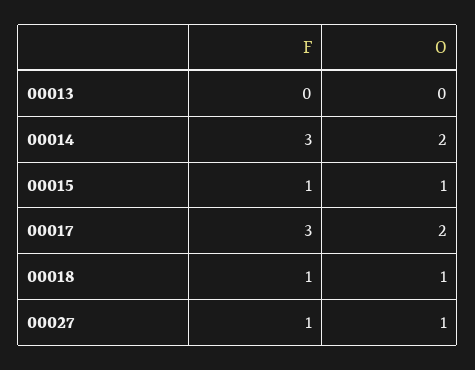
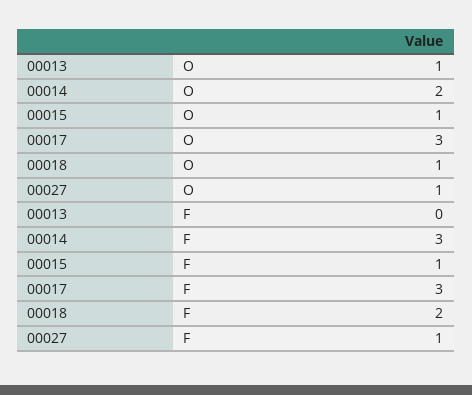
O, 00013: 0 -> 1
O, 00017: 2 -> 3
F, 00018: 1 -> 2

